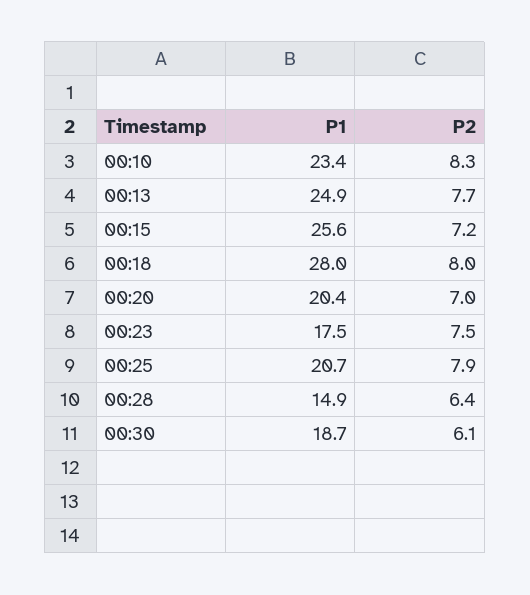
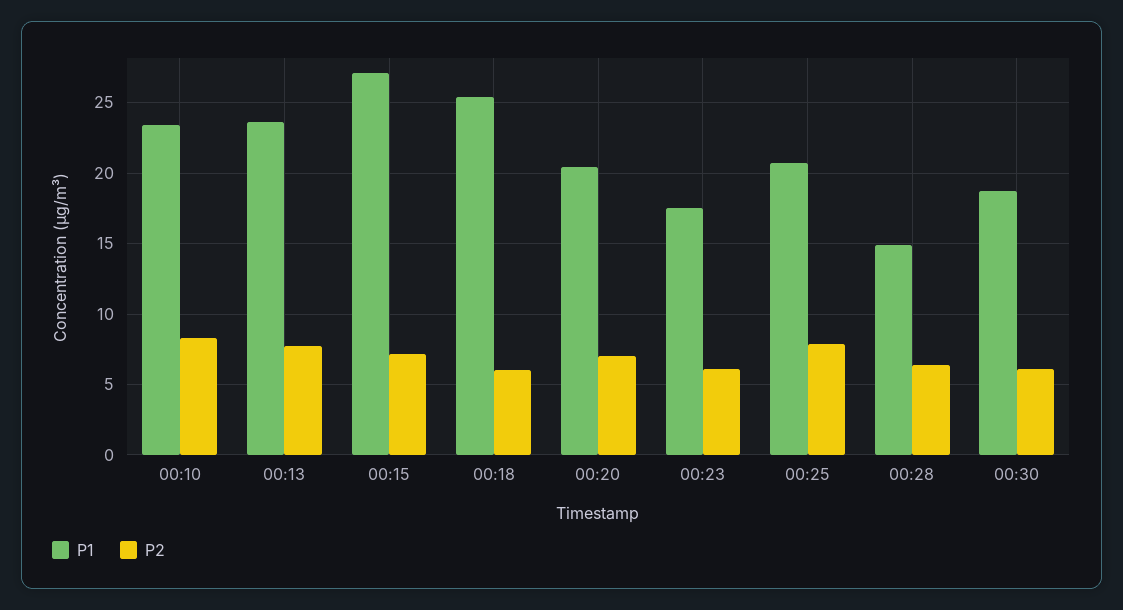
P1, 00:13: 24.9 -> 23.5
P1, 00:15: 25.6 -> 27
P1, 00:18: 28 -> 25.5
P2, 00:18: 8 -> 6
P2, 00:23: 7.5 -> 6

